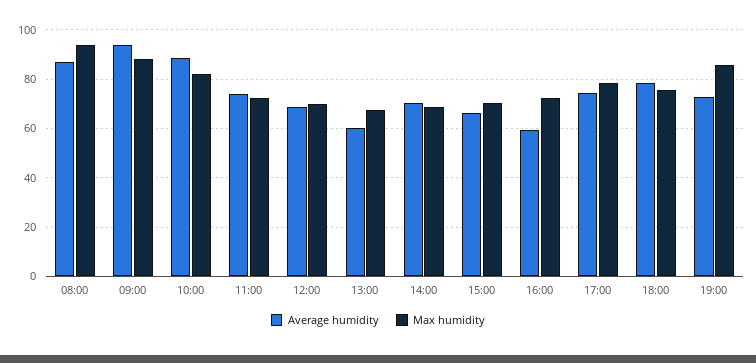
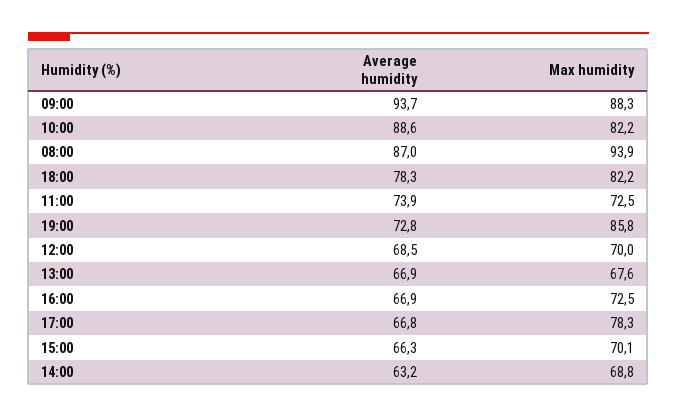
Average humidity, 13:00: 60 -> 66.9
Average humidity, 14:00: 70 -> 63.2
Average humidity, 16:00: 60 -> 66.9
Average humidity, 17:00: 75 -> 66.8
Max humidity, 18:00: 75 -> 82.2

